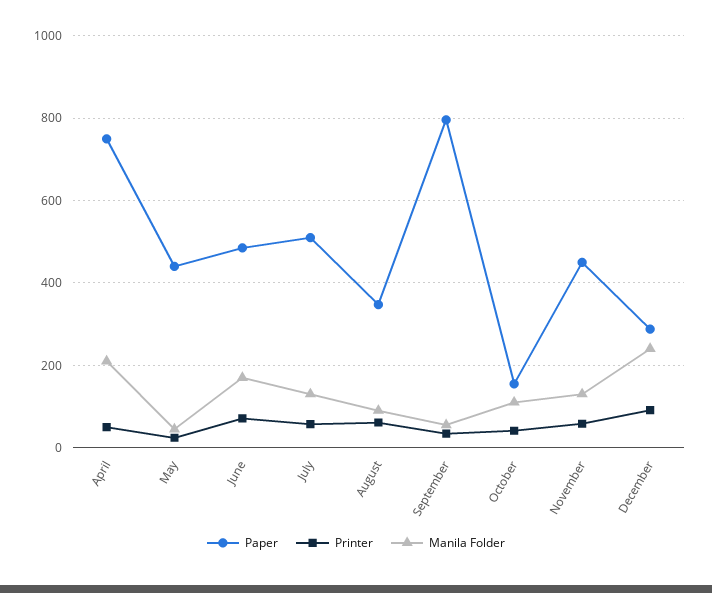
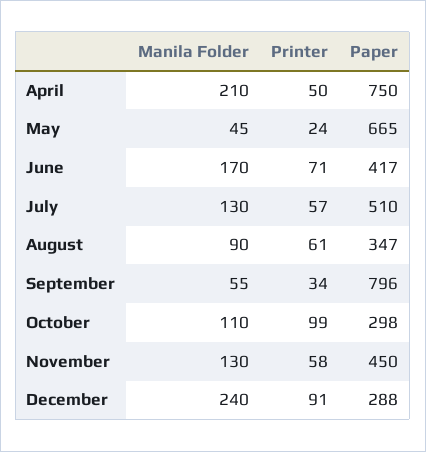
Paper, May: 440 -> 665
Paper, June: 480 -> 417
Paper, October: 160 -> 298
Printer, October: 40 -> 99

